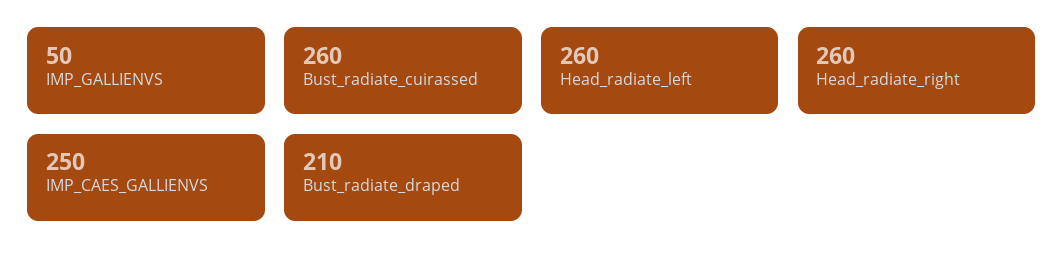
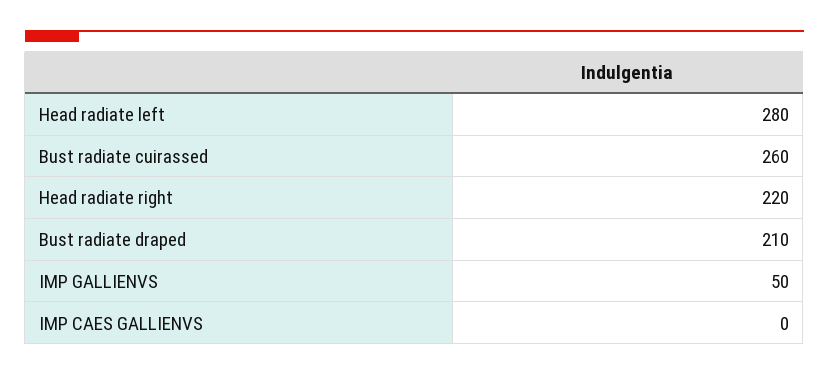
Head_radiate_left: 260 -> 280
Head_radiate_right: 260 -> 220
IMP_CAES_GALLIENVS: 250 -> 0

